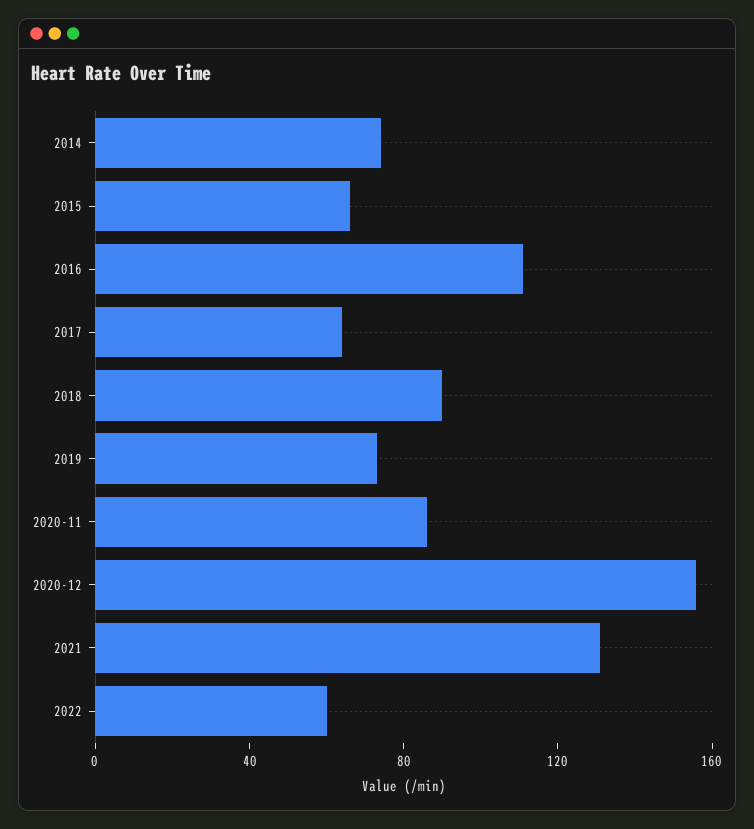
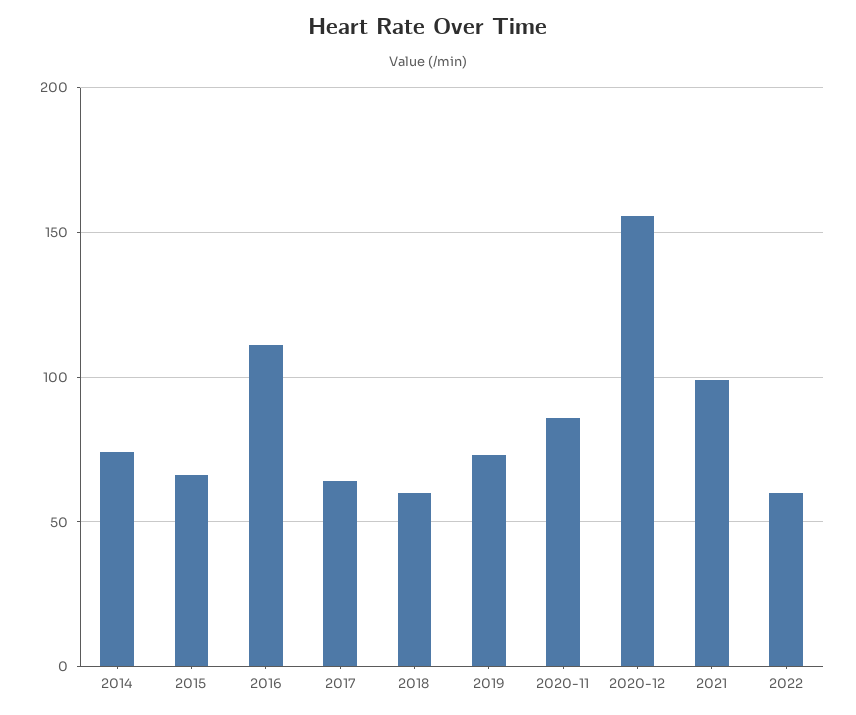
2018: 90 -> 60
2021: 130 -> 100

